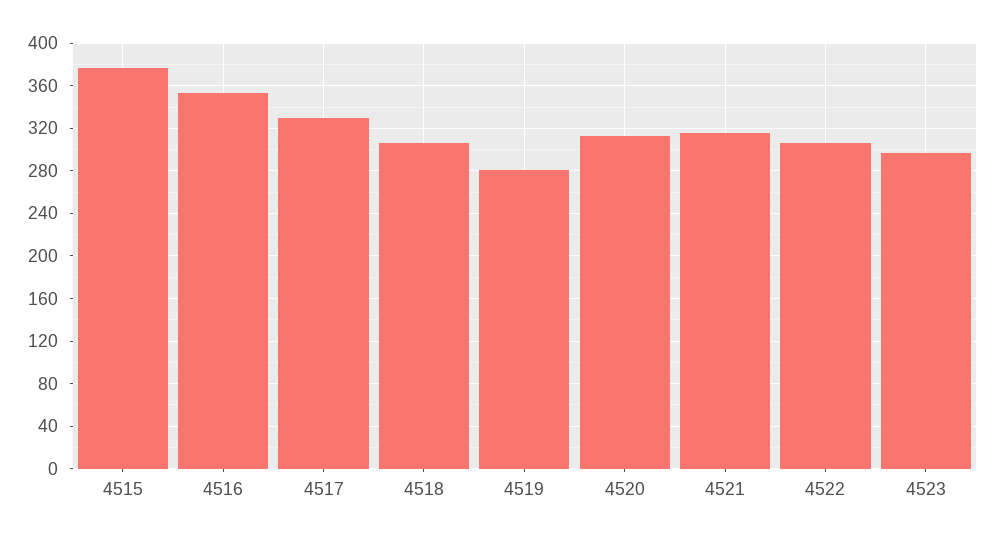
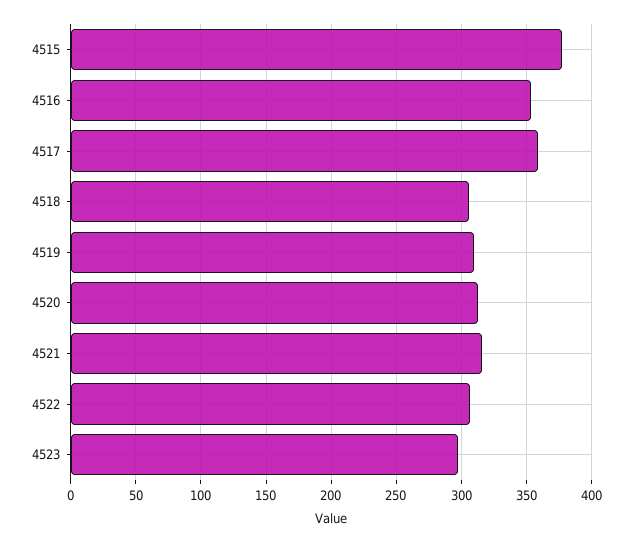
4517: 330 -> 360
4519: 280 -> 310

